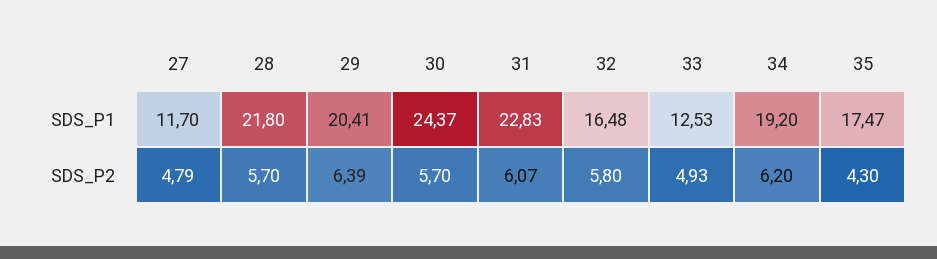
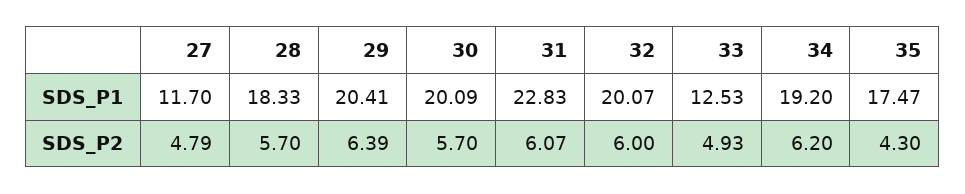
28, SDS_P1: 21.8 -> 18.33
30, SDS_P1: 24.37 -> 20.09
32, SDS_P1: 16.48 -> 20.07
32, SDS_P2: 5.8 -> 6

